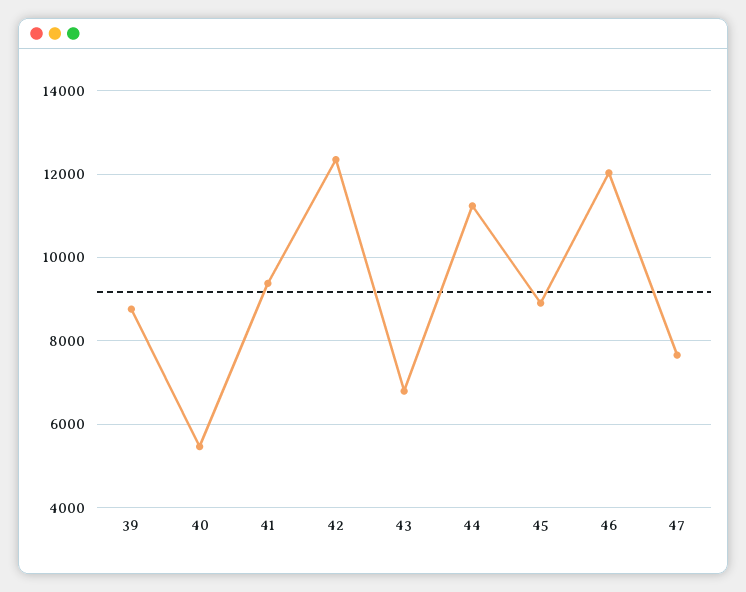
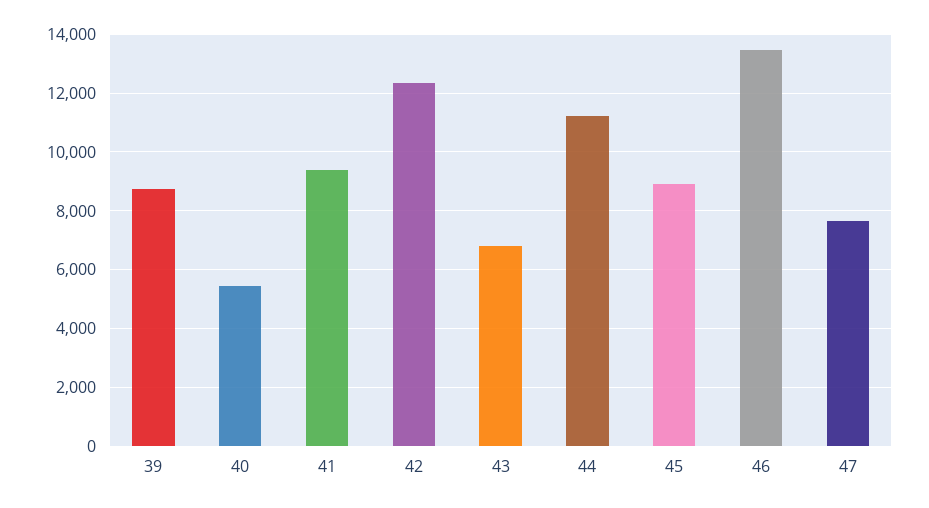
46: 12000 -> 13500

